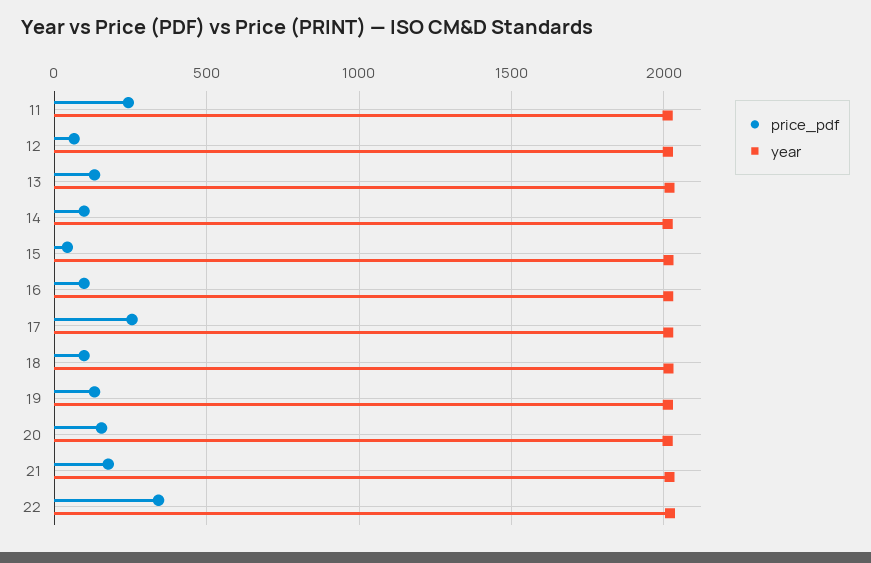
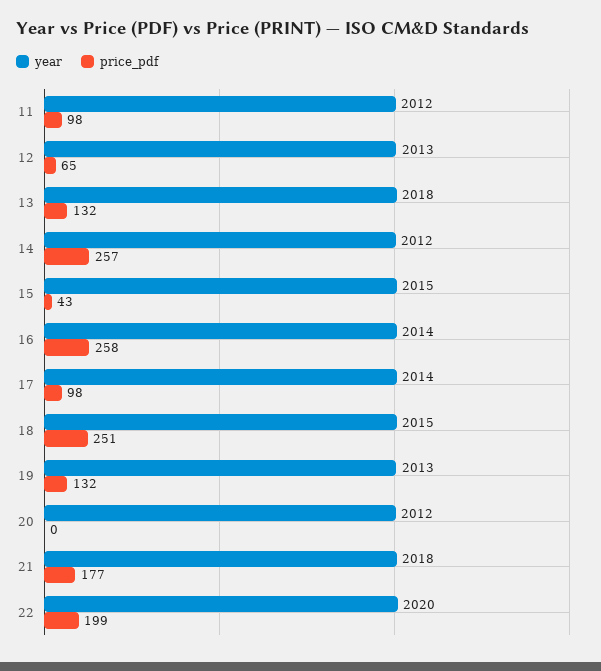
price_pdf, 11: 250 -> 98
price_pdf, 14: 100 -> 257
price_pdf, 16: 100 -> 258
price_pdf, 17: 250 -> 98
price_pdf, 18: 100 -> 251
price_pdf, 20: 150 -> 0
price_pdf, 22: 350 -> 199

